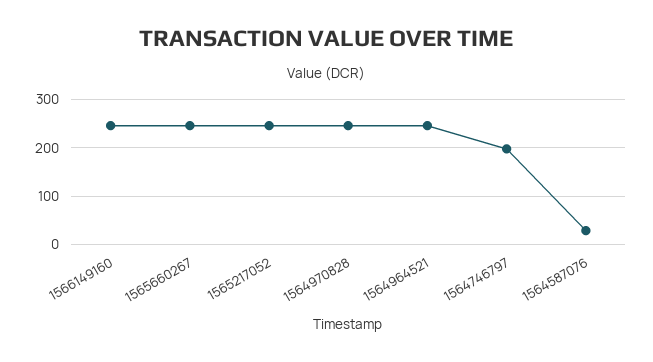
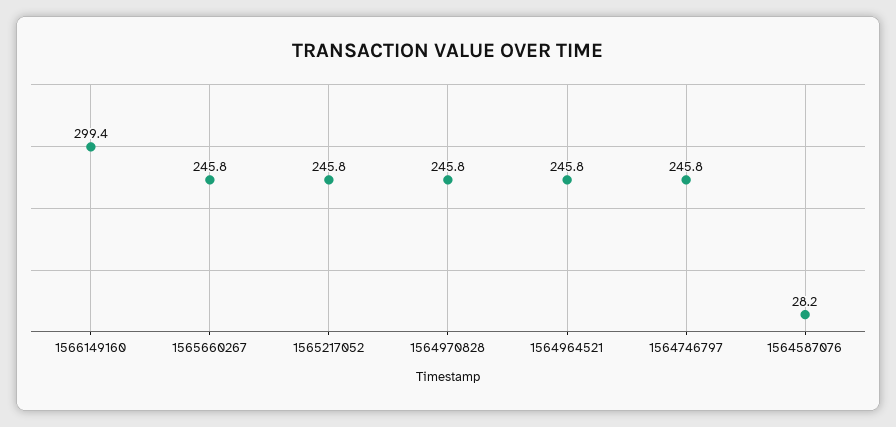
1566149160: 240 -> 299.4
1564746797: 200 -> 245.8

